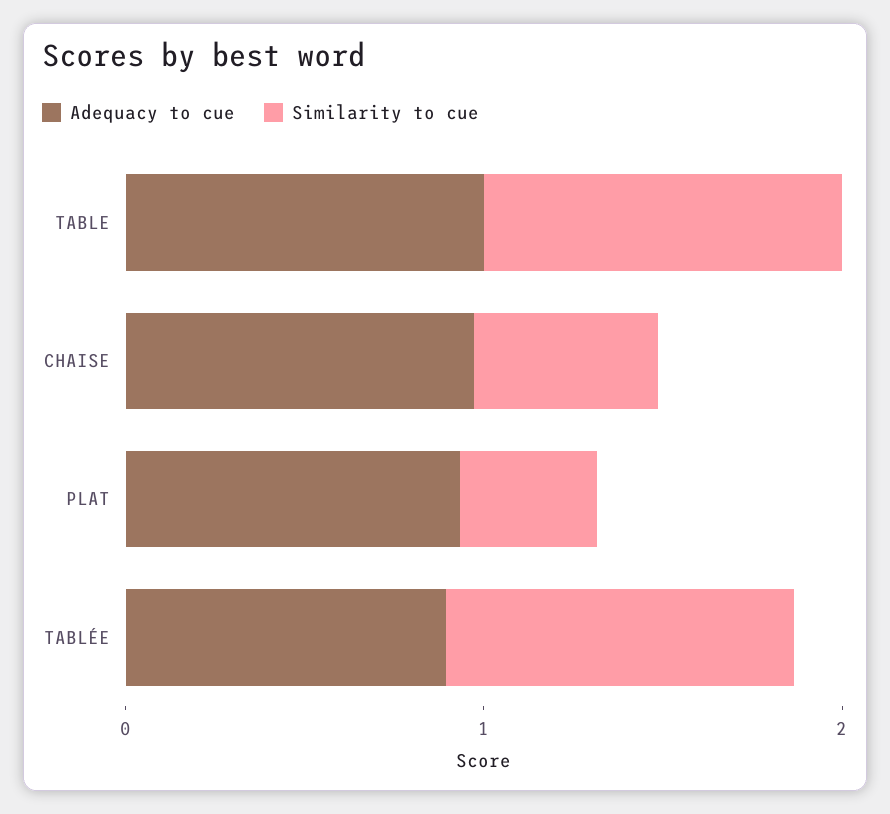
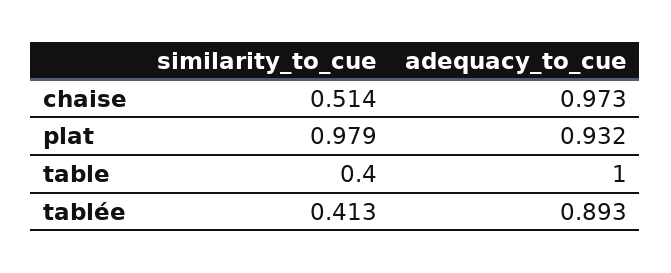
Similarity to cue, TABLE: 1 -> 0.4
Similarity to cue, PLAT: 0.4 -> 0.979
Similarity to cue, TABLÉE: 1 -> 0.413

